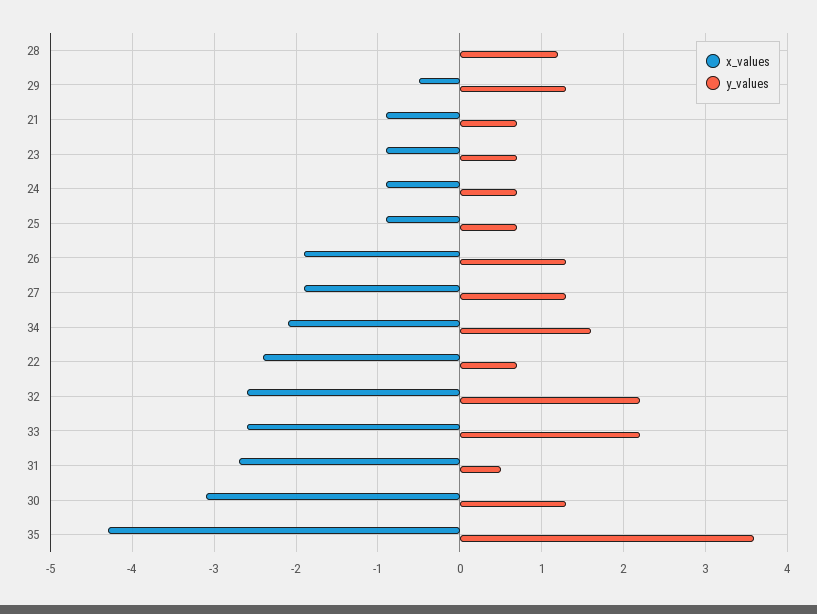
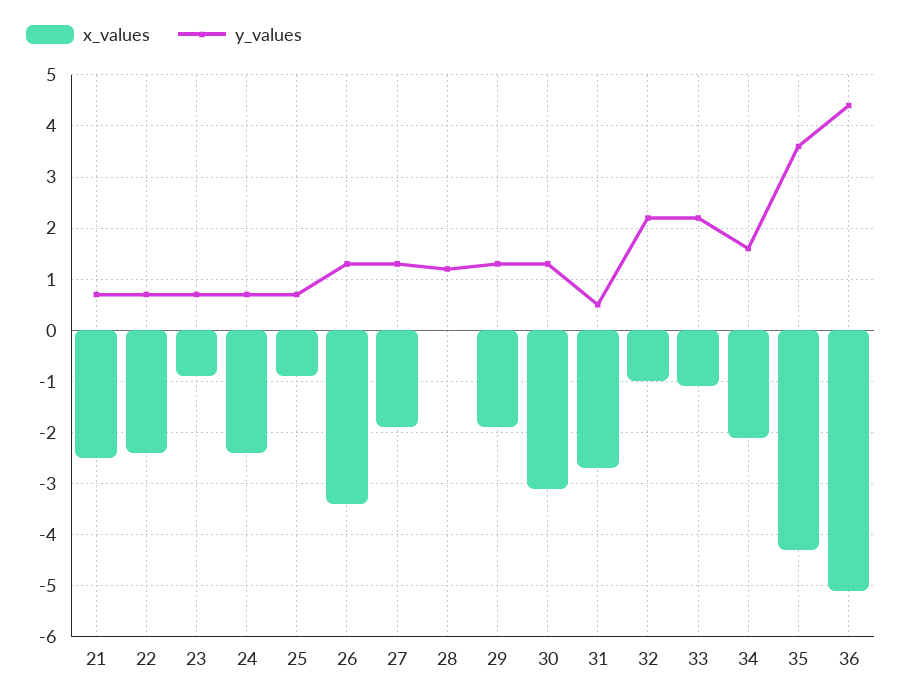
x_values, 29: -0.5 -> -2
x_values, 21: -0.9 -> -2.5
x_values, 24: -0.9 -> -2.5
x_values, 26: -1.9 -> -3.5
x_values, 32: -2.6 -> -1
x_values, 33: -2.6 -> -1
x_values, 36: none -> -5
y_values, 36: none -> 4.5

